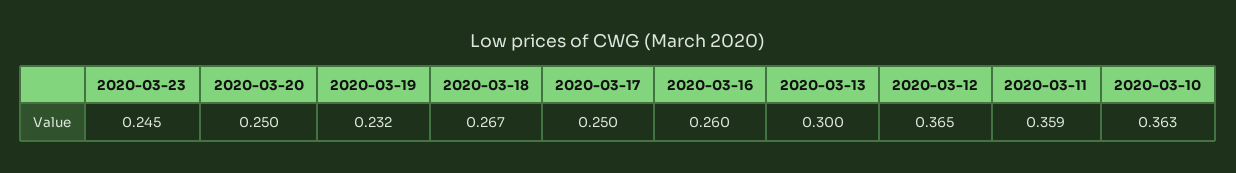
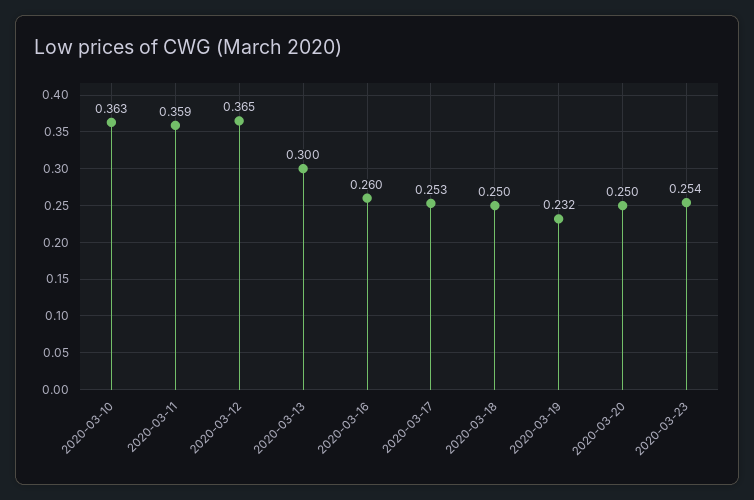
2020-03-23: 0.245 -> 0.254
2020-03-18: 0.267 -> 0.25
2020-03-17: 0.25 -> 0.253

